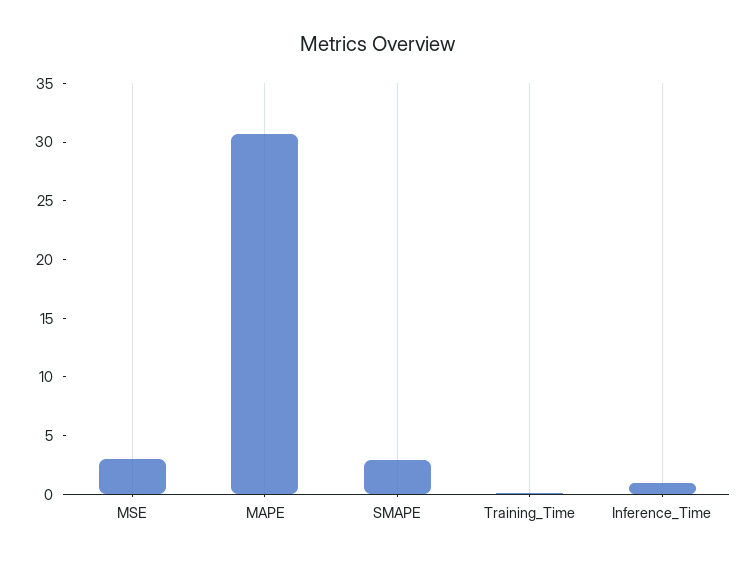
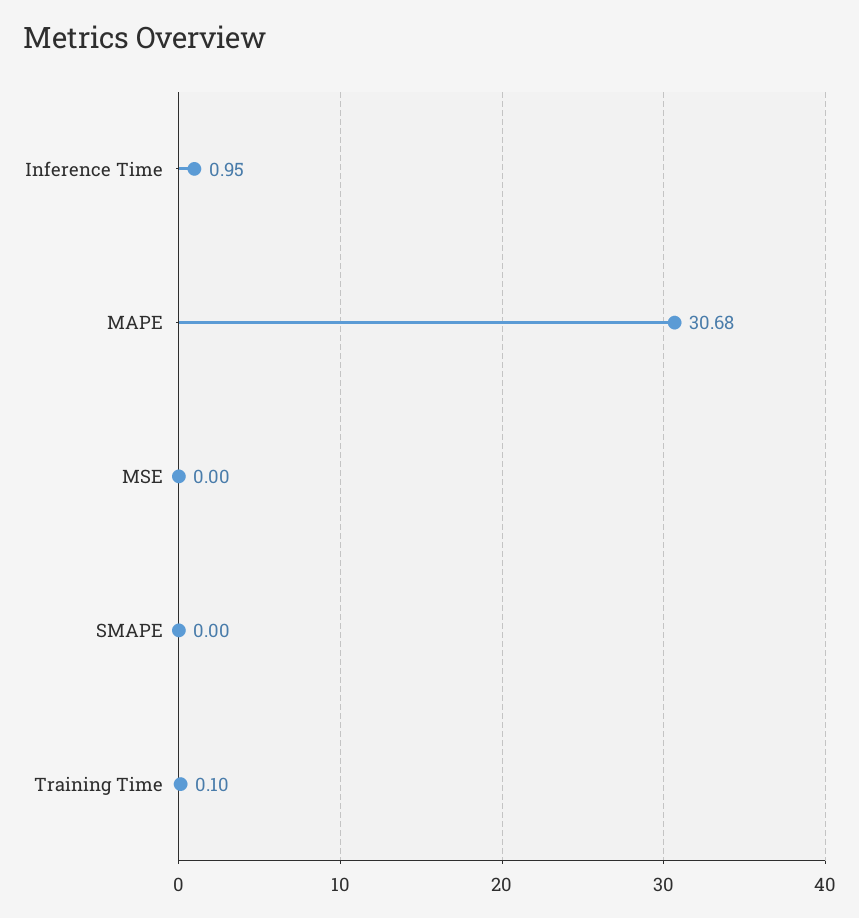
MSE: 3 -> 0
SMAPE: 3 -> 0

